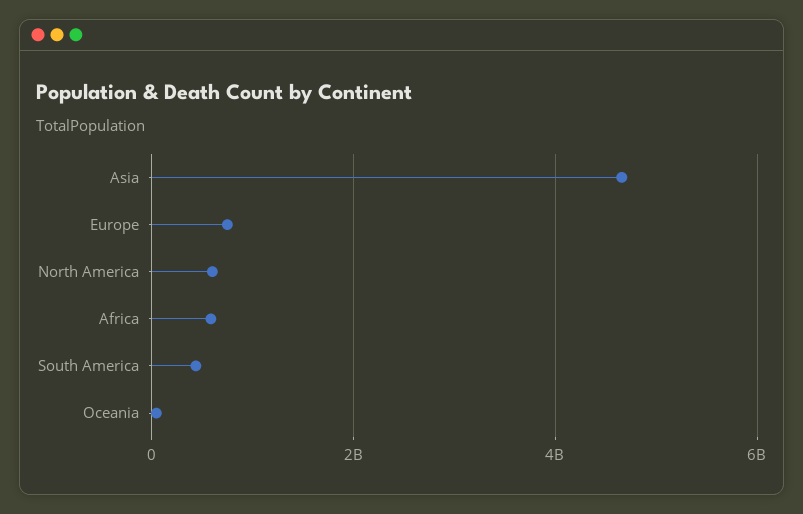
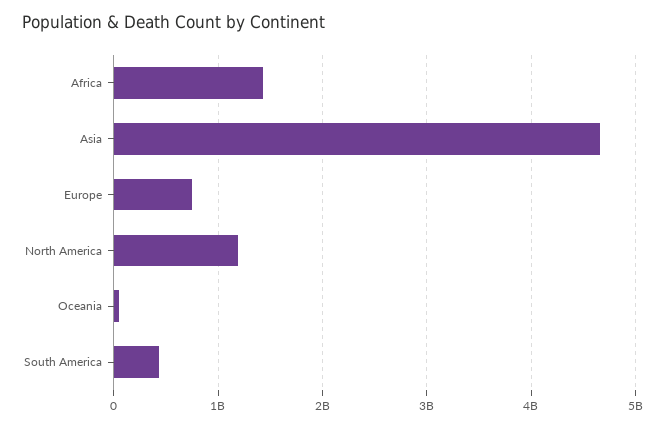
North America: 600000000 -> 1200000000
Africa: 600000000 -> 1400000000

